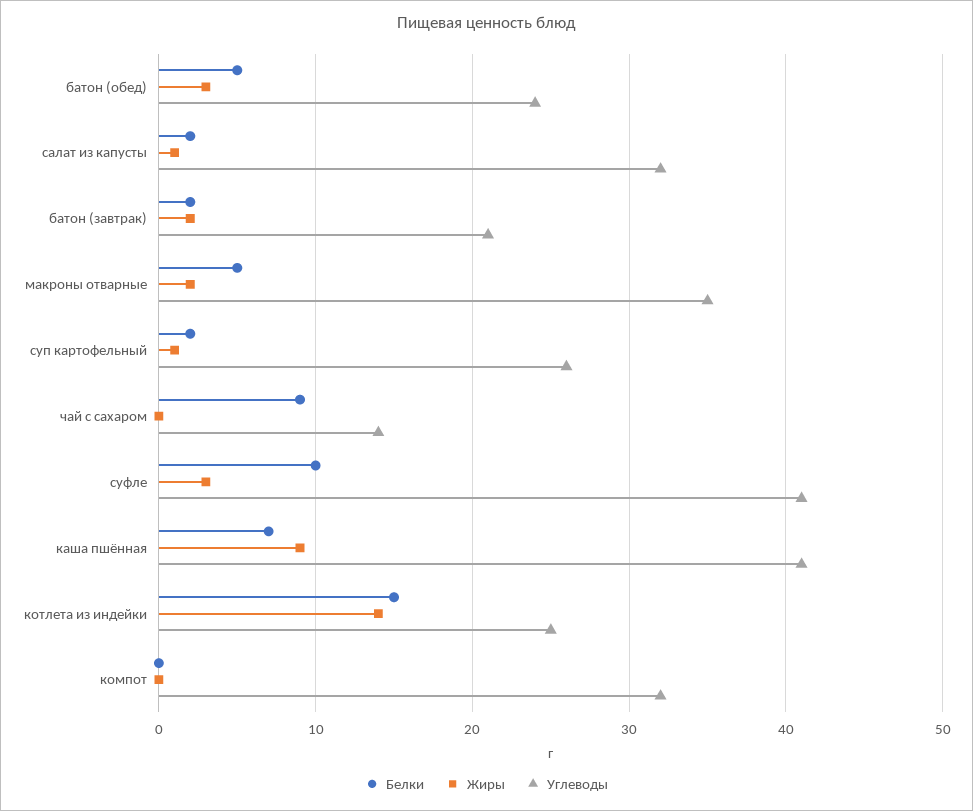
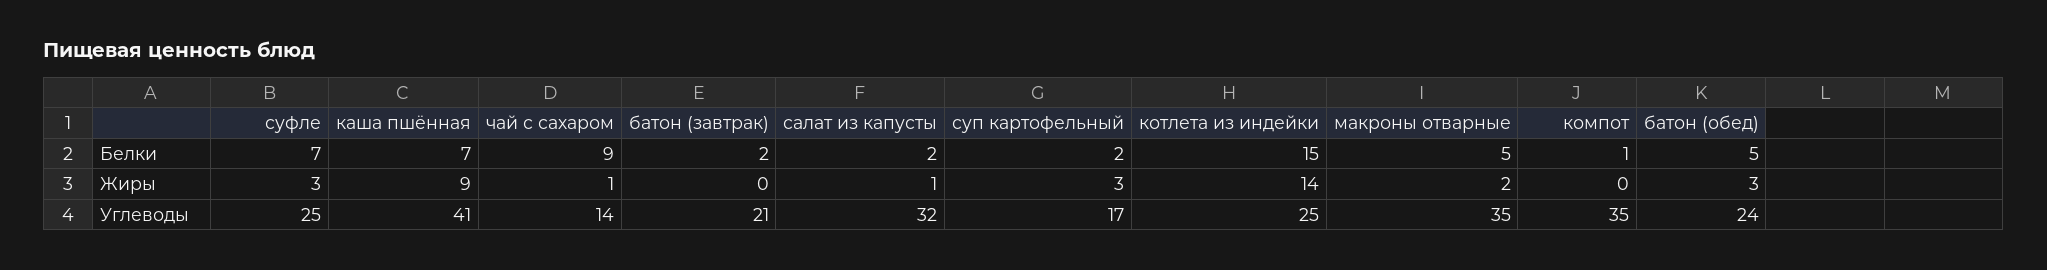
Жиры, батон (завтрак): 2 -> 0
Жиры, суп картофельный: 1 -> 3
Углеводы, суп картофельный: 26 -> 17
Жиры, чай с сахаром: 0 -> 1
Белки, суфле: 10 -> 7
Углеводы, суфле: 41 -> 25
Белки, компот: 0 -> 1
Углеводы, компот: 32 -> 35

